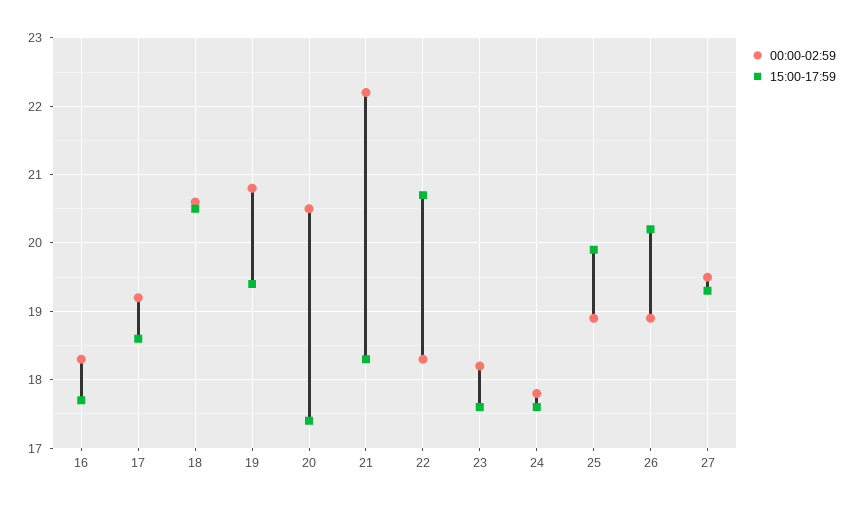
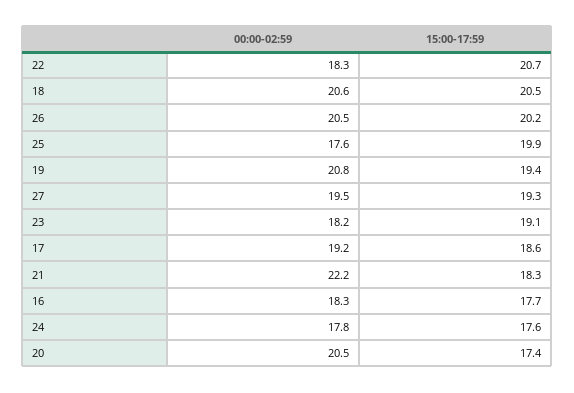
15:00-17:59, 23: 17.6 -> 19.1
00:00-02:59, 25: 18.9 -> 17.6
00:00-02:59, 26: 18.9 -> 20.5

